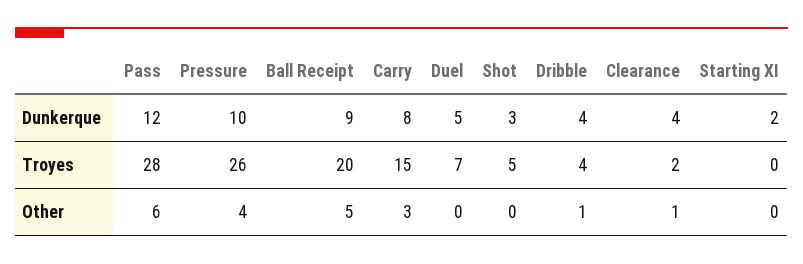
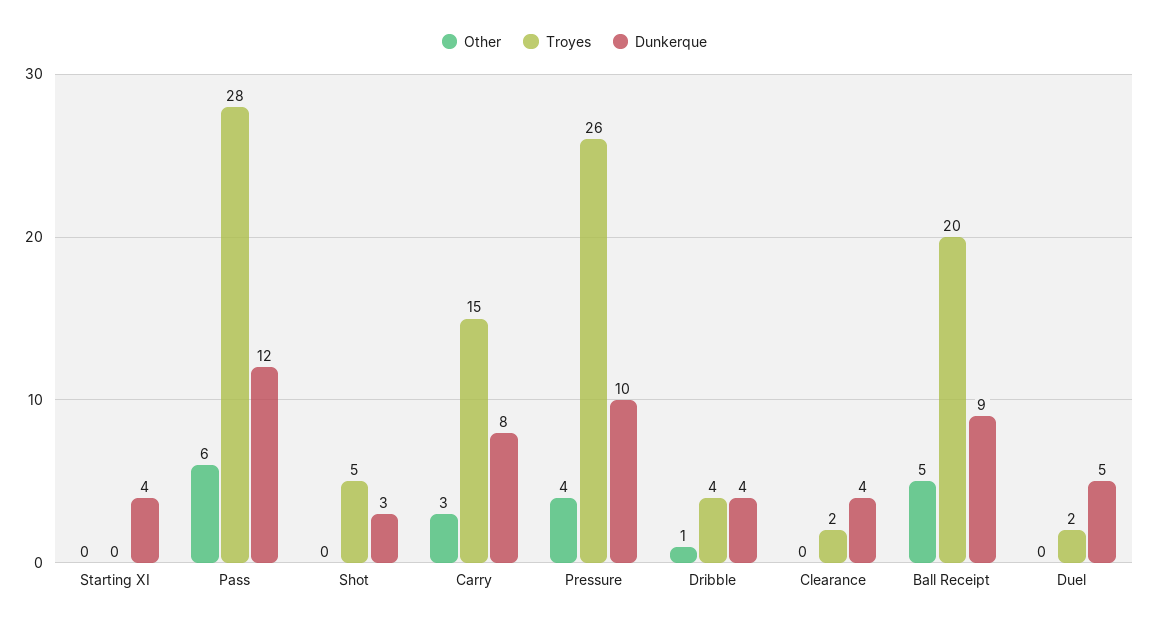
Dunkerque, Starting XI: 2 -> 4
Troyes, Duel: 7 -> 2
Other, Clearance: 1 -> 0

